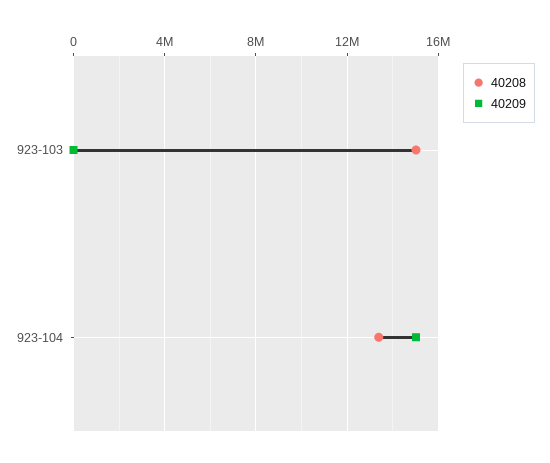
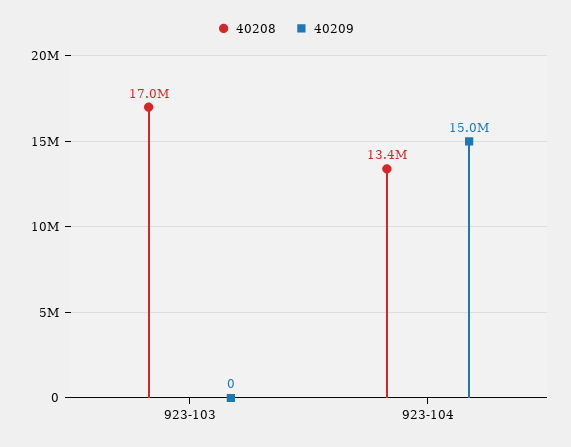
40208, 923-103: 15000000 -> 17000000

